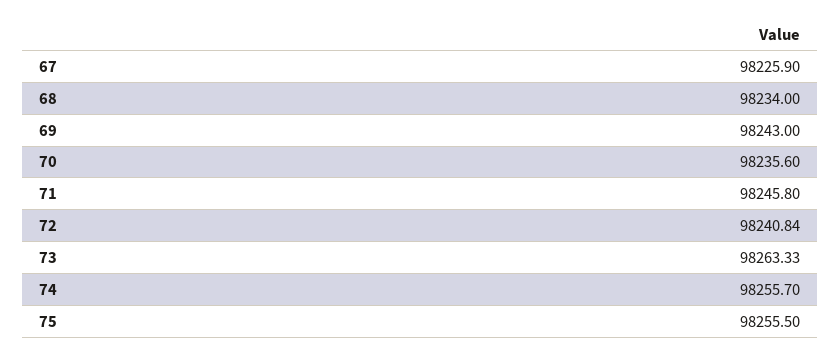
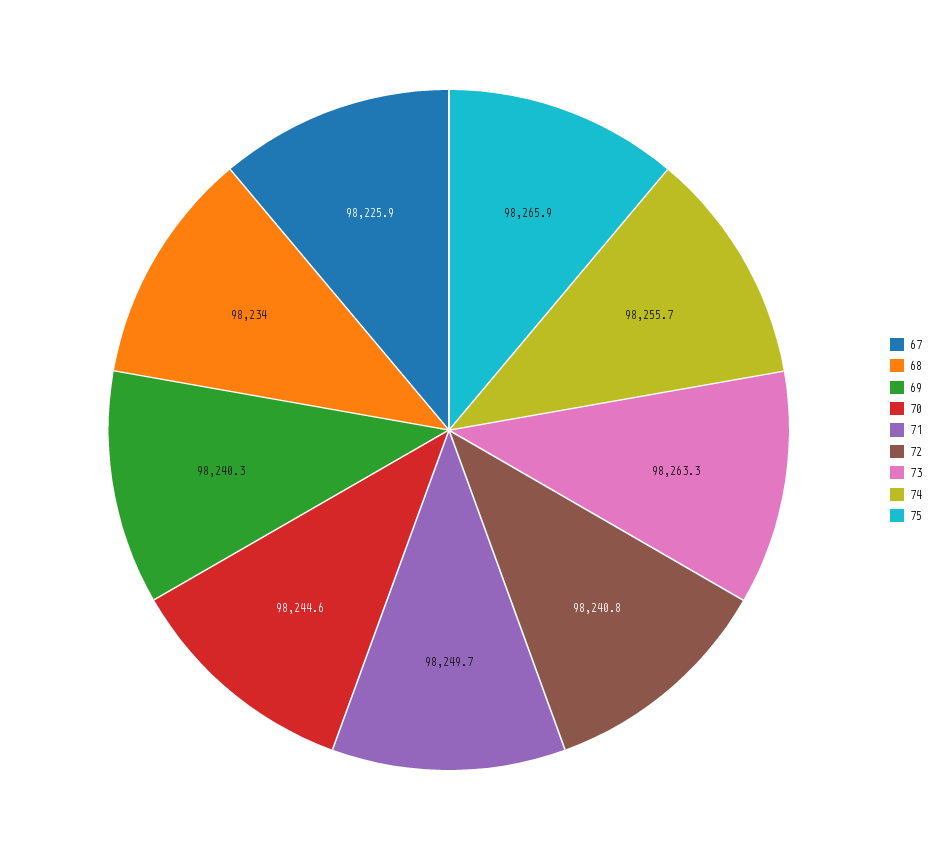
69: 98243 -> 98240.3
70: 98235.6 -> 98244.6
71: 98245.8 -> 98249.7
75: 98255.5 -> 98265.9

